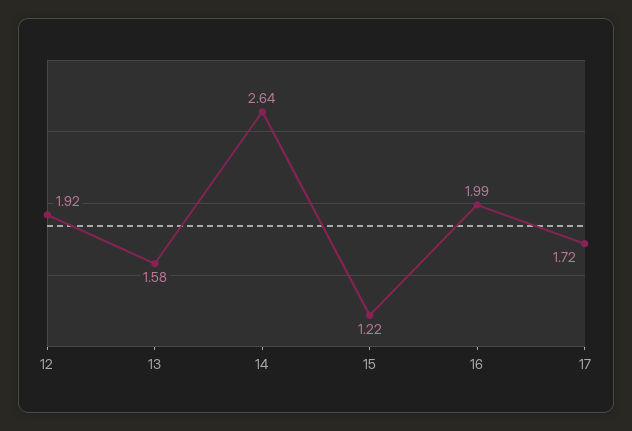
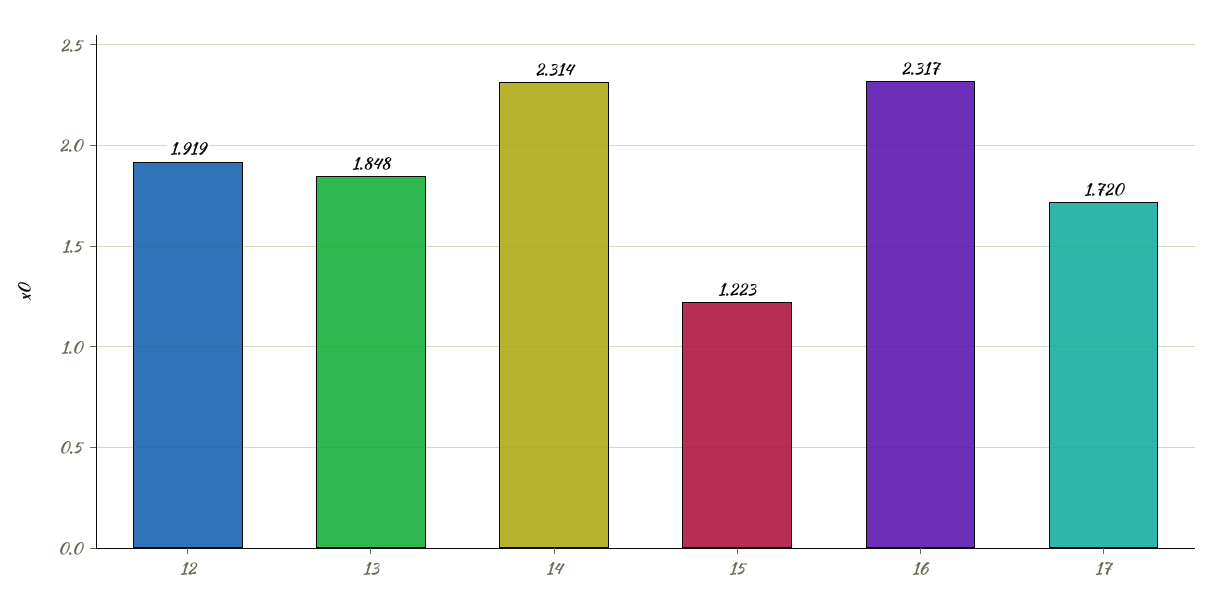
13: 1.58 -> 1.848
14: 2.64 -> 2.314
16: 1.99 -> 2.317

